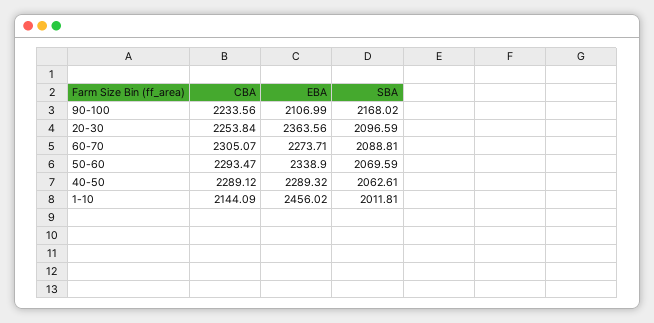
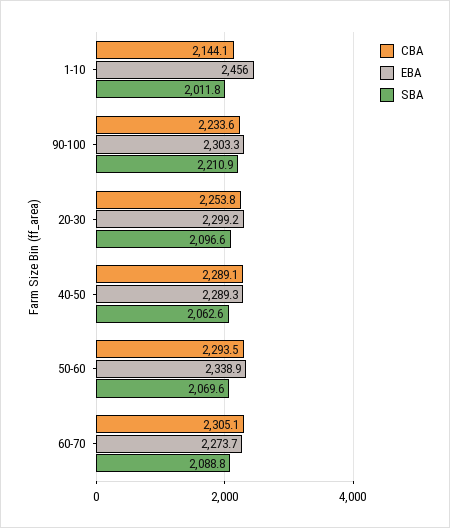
EBA, 90-100: 2106.99 -> 2303.3
SBA, 90-100: 2168.02 -> 2210.9
EBA, 20-30: 2363.56 -> 2299.2

